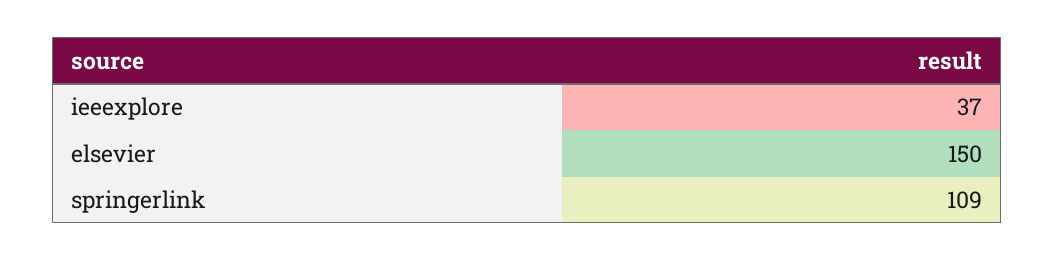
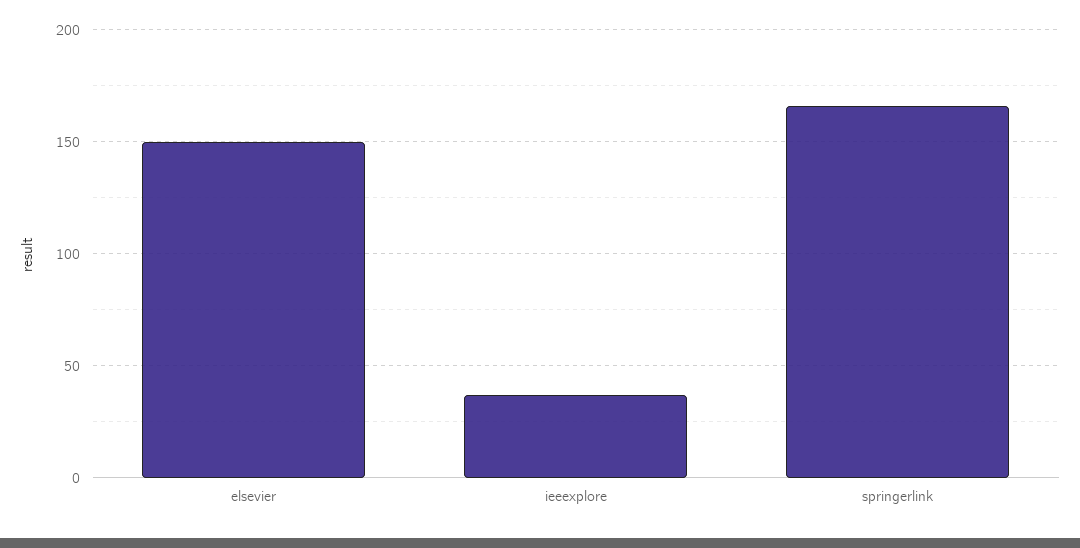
springerlink: 109 -> 165

